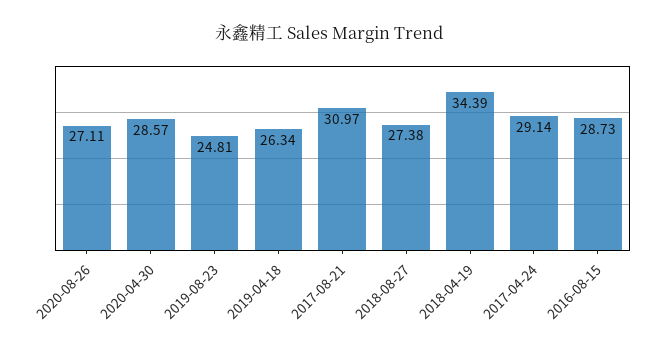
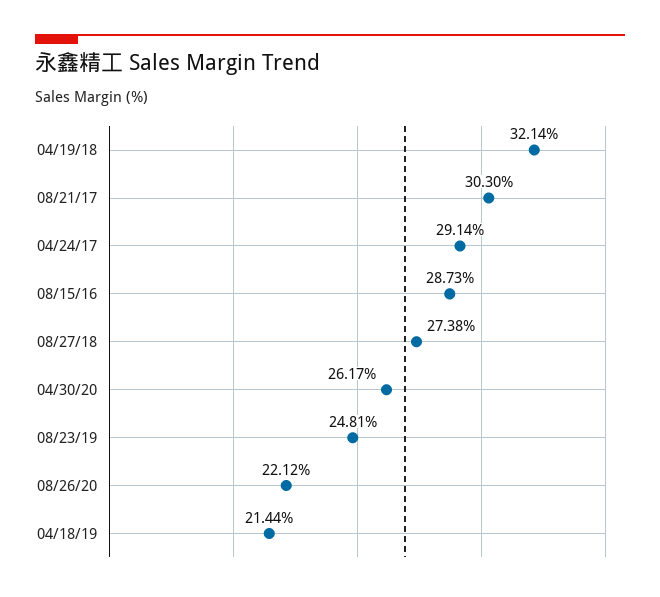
2020-08-26: 27.11 -> 22.12
2020-04-30: 28.57 -> 26.17
2019-04-18: 26.34 -> 21.44
2017-08-21: 30.97 -> 30.3
2018-04-19: 34.39 -> 32.14

